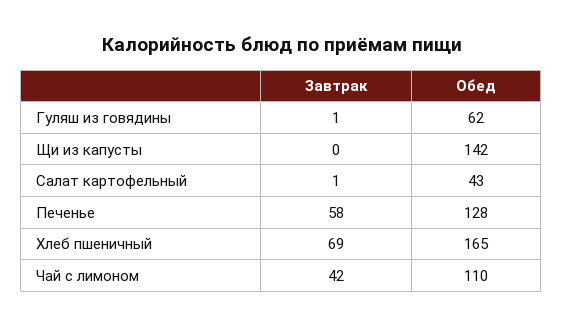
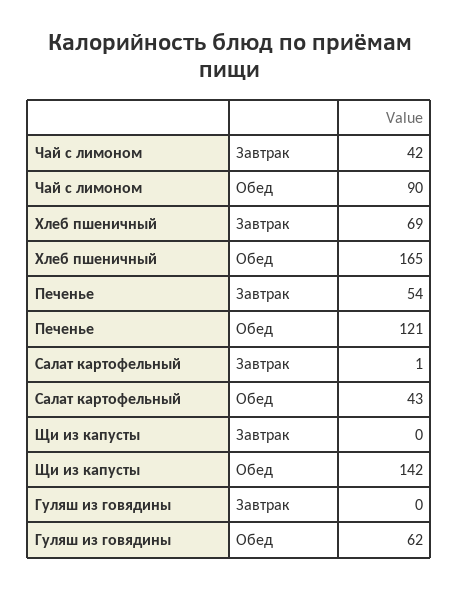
Завтрак, Гуляш из говядины: 1 -> 0
Завтрак, Печенье: 58 -> 54
Обед, Печенье: 128 -> 121
Обед, Чай с лимоном: 110 -> 90

